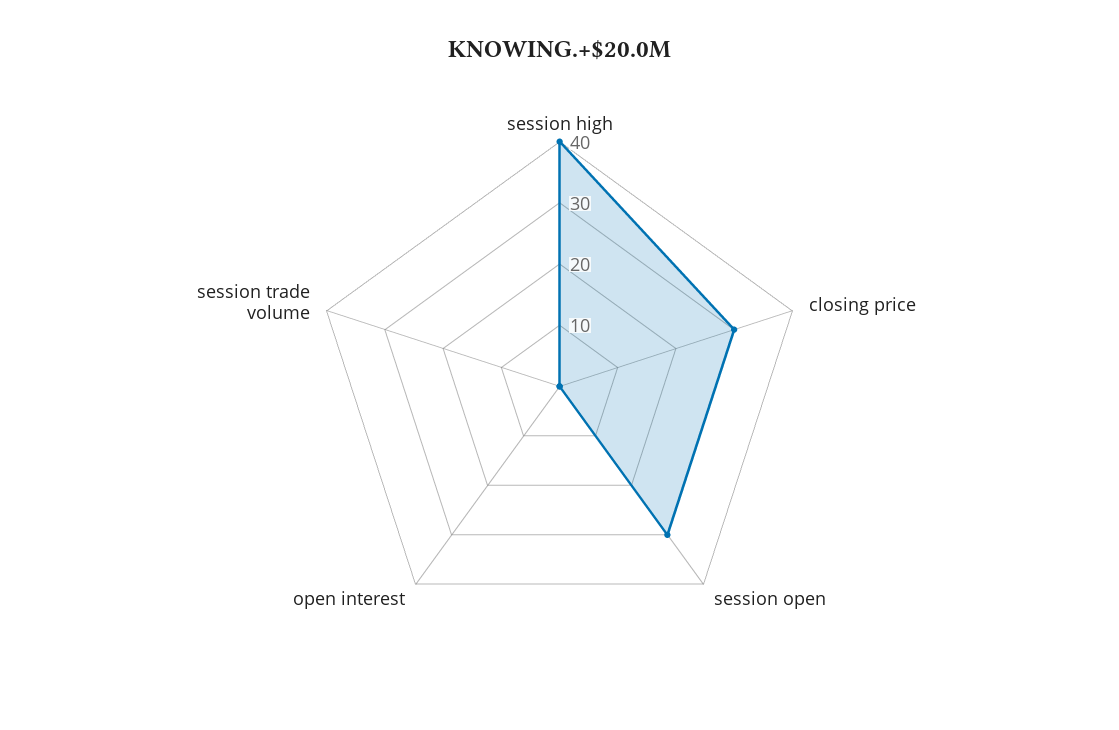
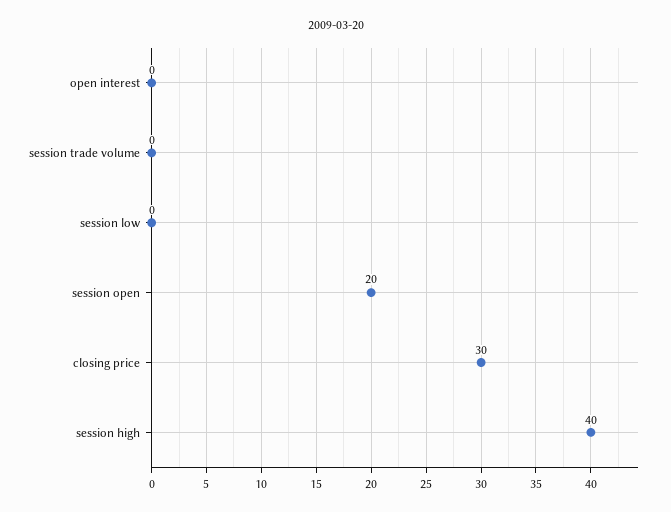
session open: 30 -> 20
session low: none -> 0

